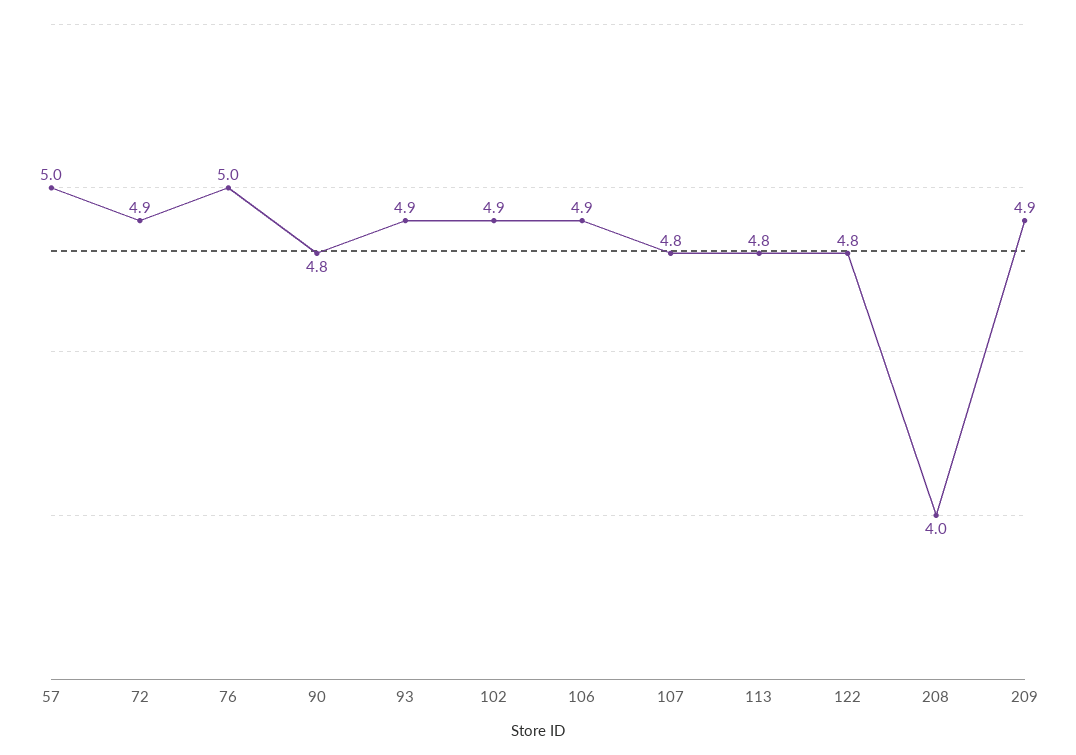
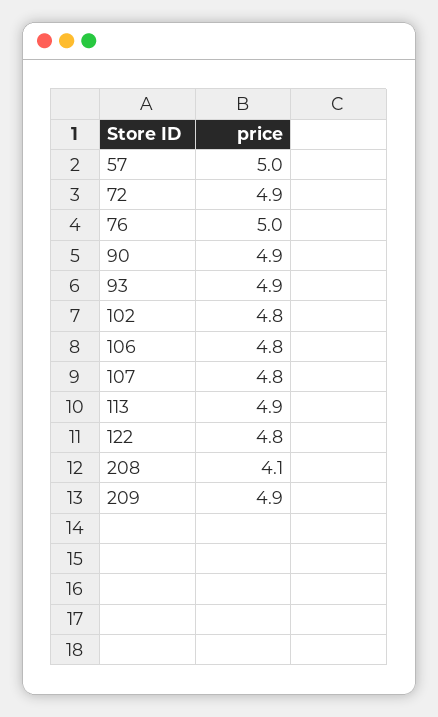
90: 4.8 -> 4.9
102: 4.9 -> 4.8
106: 4.9 -> 4.8
113: 4.8 -> 4.9
208: 4 -> 4.1

